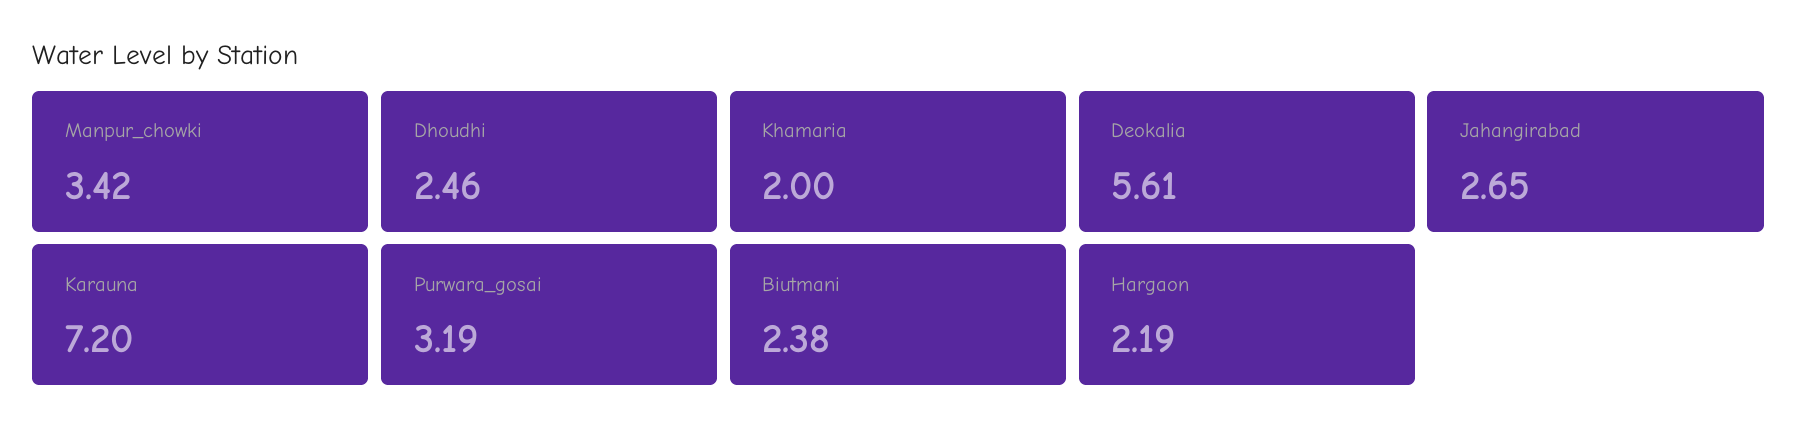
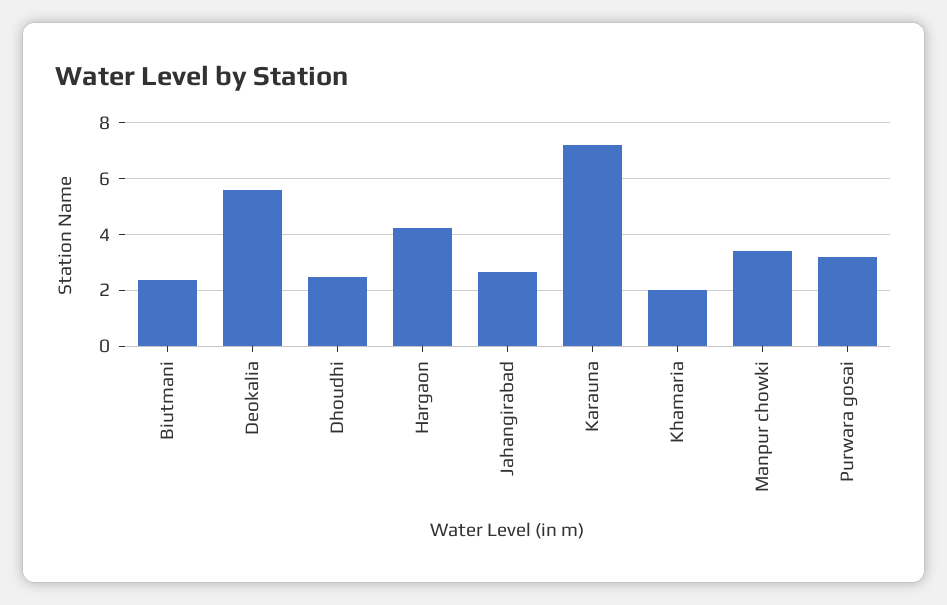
Hargaon: 2.19 -> 4.25

